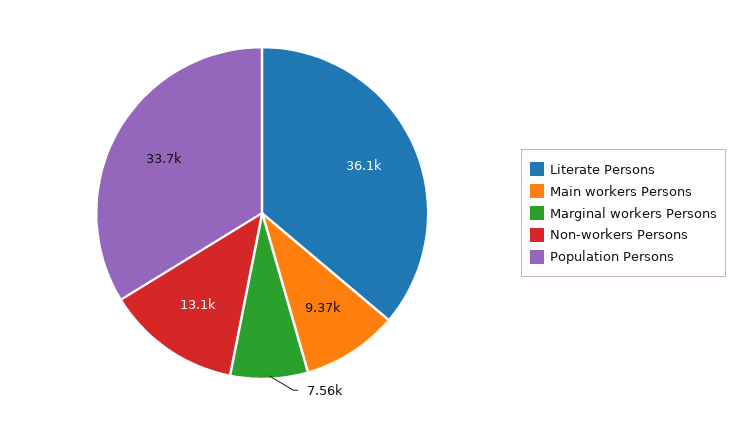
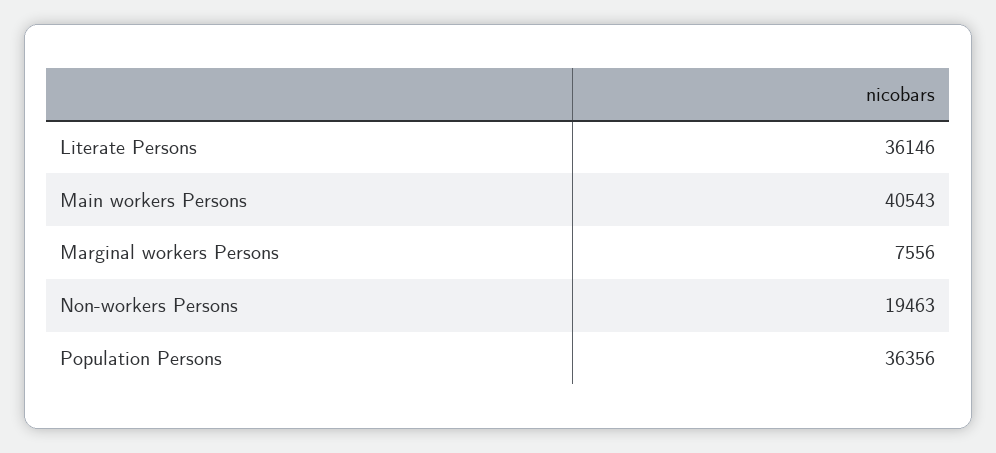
Main workers Persons: 9370 -> 40543
Non-workers Persons: 13100 -> 19463
Population Persons: 33700 -> 36356

